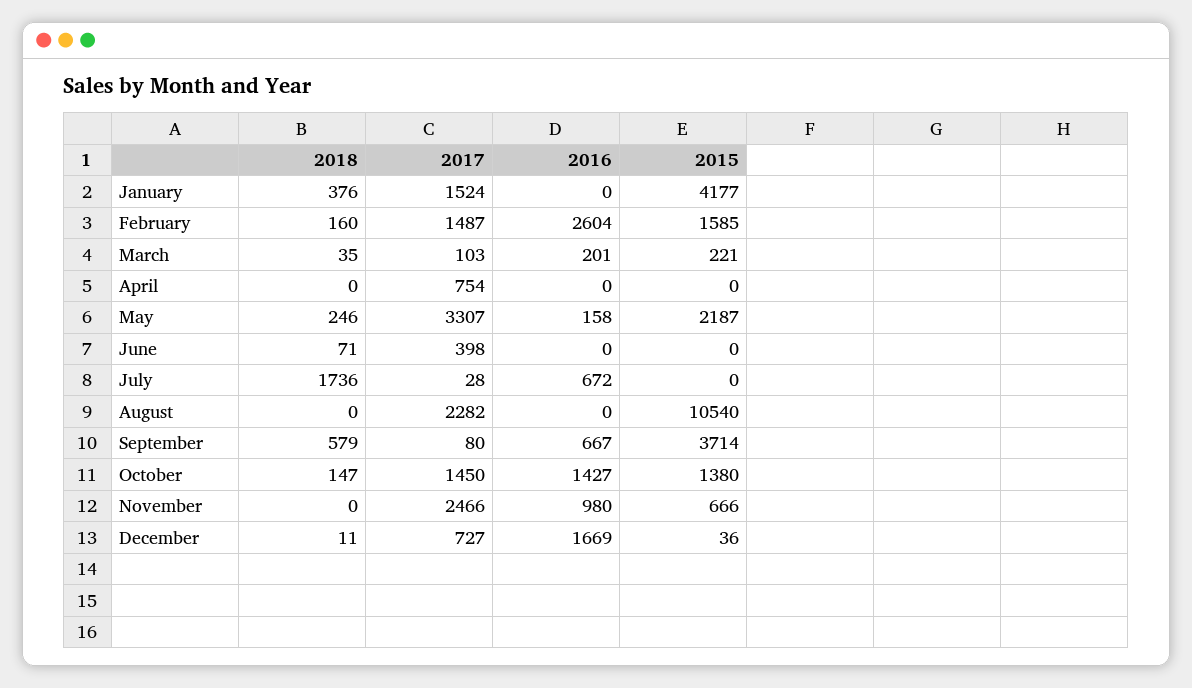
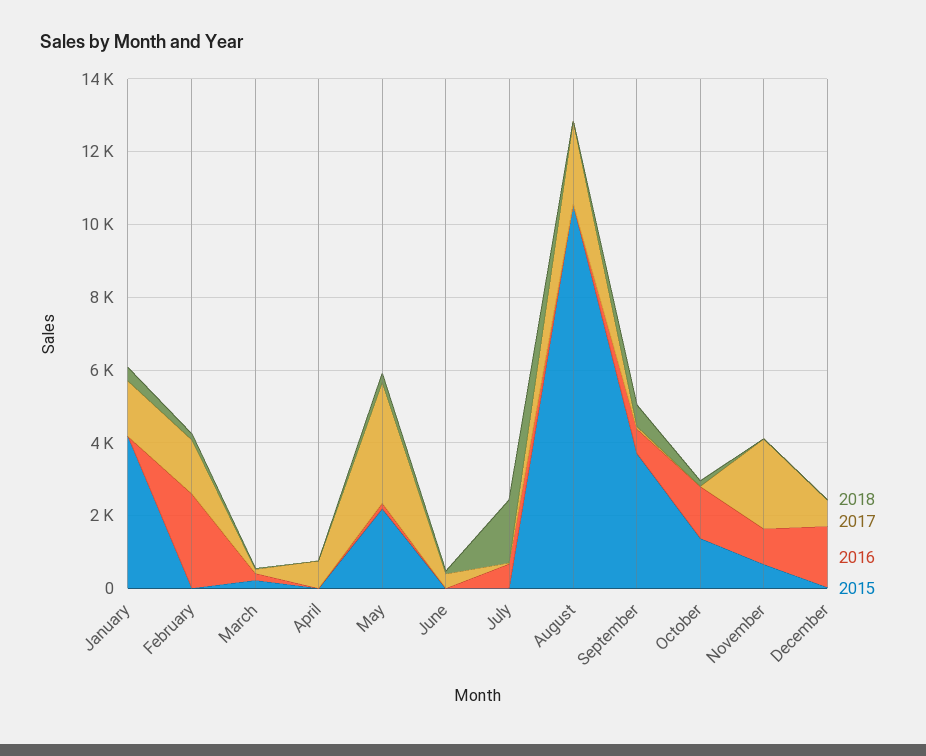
2015, February: 1585 -> 0
2017, October: 1450 -> 0

